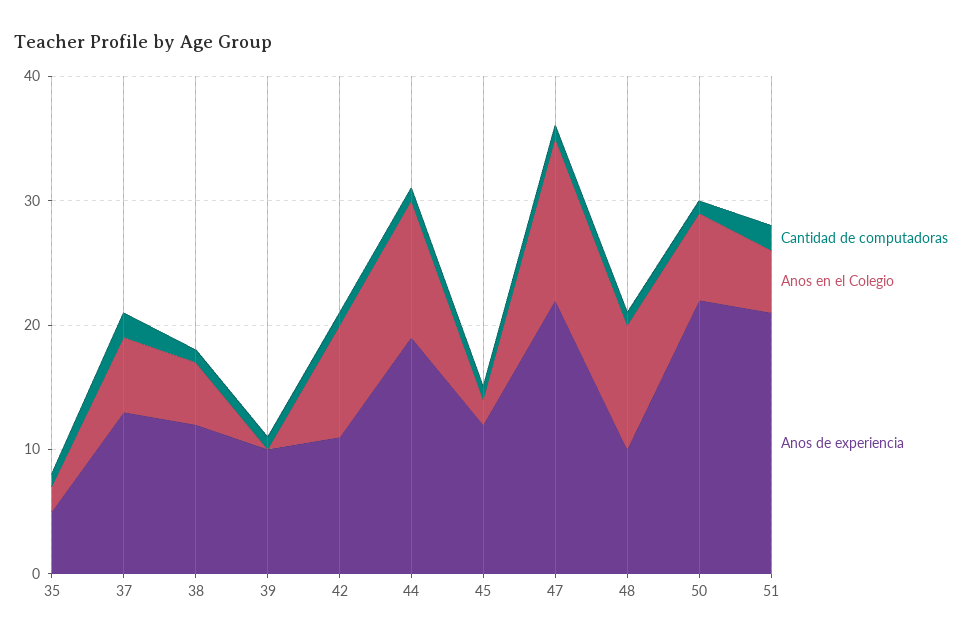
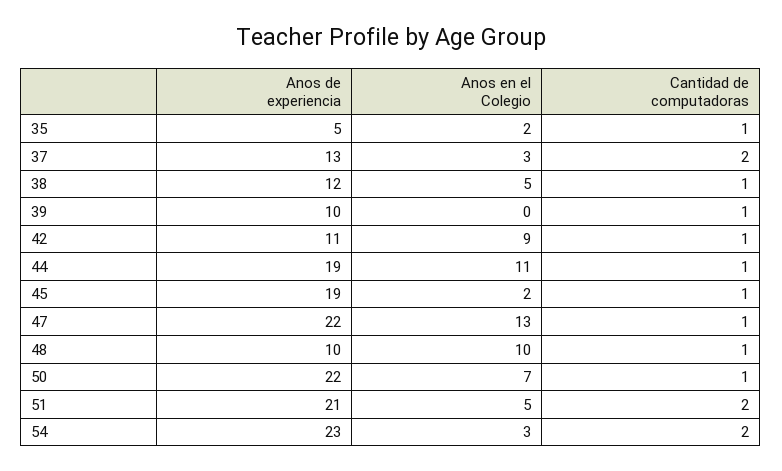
Anos en el Colegio, 37: 6 -> 3
Anos de experiencia, 45: 12 -> 19
Anos de experiencia, 54: none -> 23
Anos en el Colegio, 54: none -> 3
Cantidad de computadoras, 54: none -> 2

